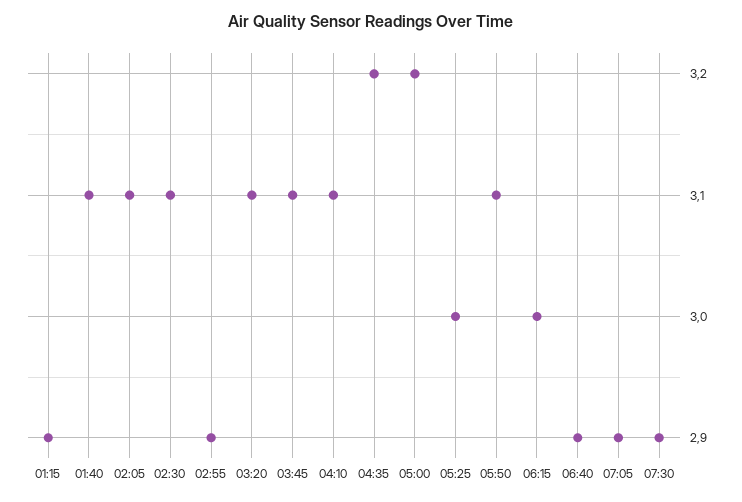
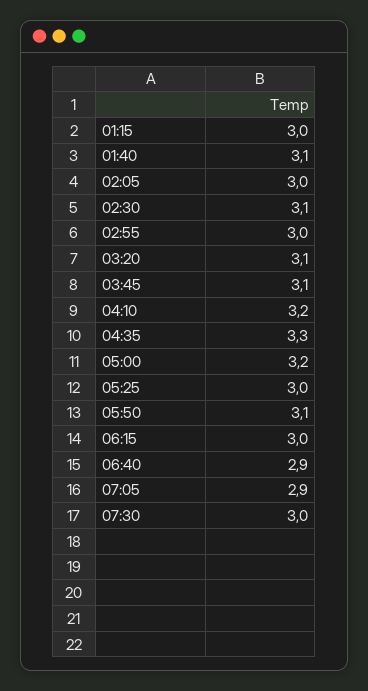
01:15: 2.9 -> 3
02:05: 3.1 -> 3
02:55: 2.9 -> 3
04:10: 3.1 -> 3.2
04:35: 3.2 -> 3.3
07:30: 2.9 -> 3

